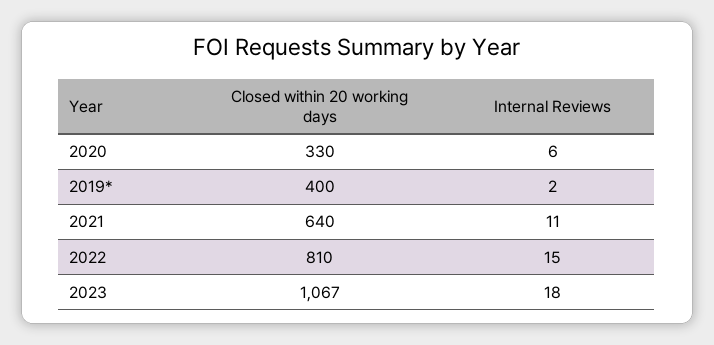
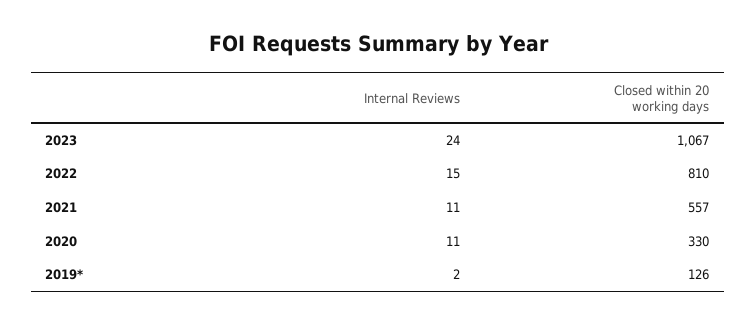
Internal Reviews, 2020: 6 -> 11
Closed within 20 working days, 2019*: 400 -> 126
Closed within 20 working days, 2021: 640 -> 557
Internal Reviews, 2023: 18 -> 24

